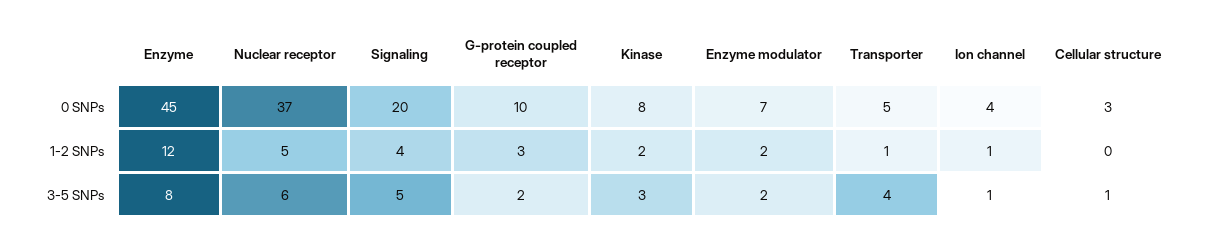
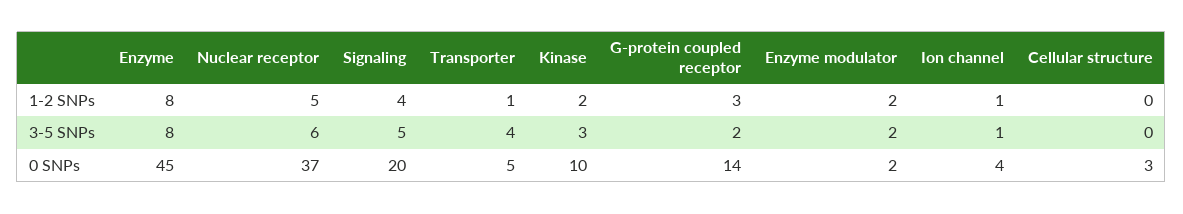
G-protein coupled receptor, 0 SNPs: 10 -> 14
Kinase, 0 SNPs: 8 -> 10
Enzyme modulator, 0 SNPs: 7 -> 2
Enzyme, 1-2 SNPs: 12 -> 8
Cellular structure, 3-5 SNPs: 1 -> 0

